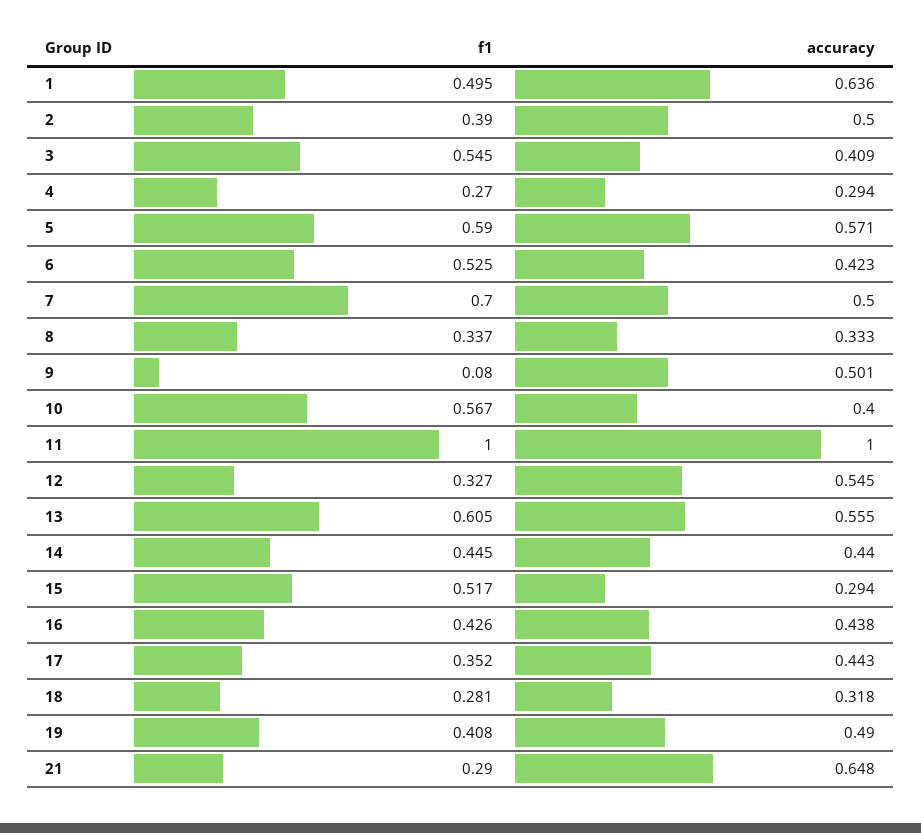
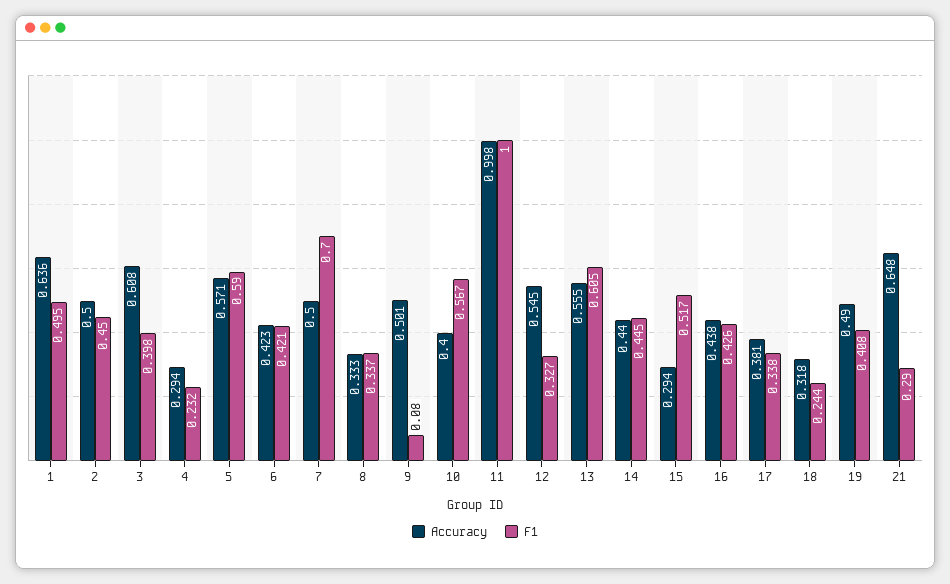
f1, 2: 0.39 -> 0.45
f1, 3: 0.545 -> 0.398
accuracy, 3: 0.409 -> 0.608
f1, 4: 0.27 -> 0.232
f1, 6: 0.525 -> 0.421
accuracy, 11: 1 -> 0.998
f1, 17: 0.352 -> 0.338
accuracy, 17: 0.443 -> 0.381
f1, 18: 0.281 -> 0.244

